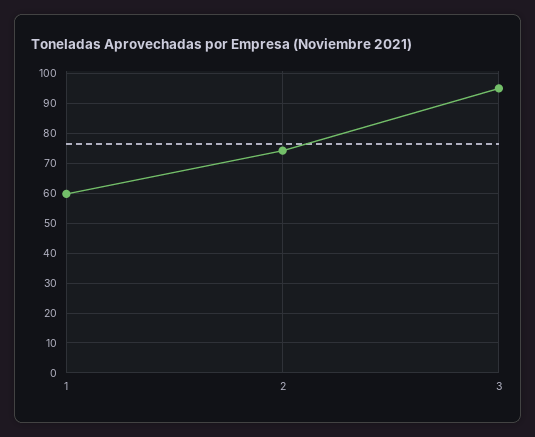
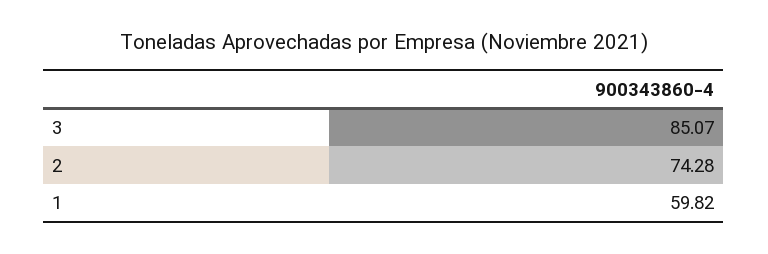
3: 95 -> 85.07

